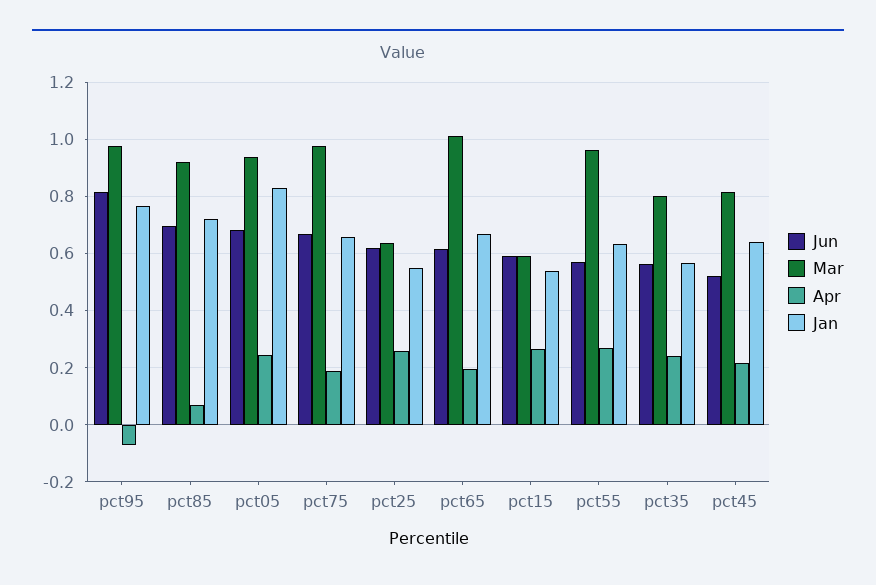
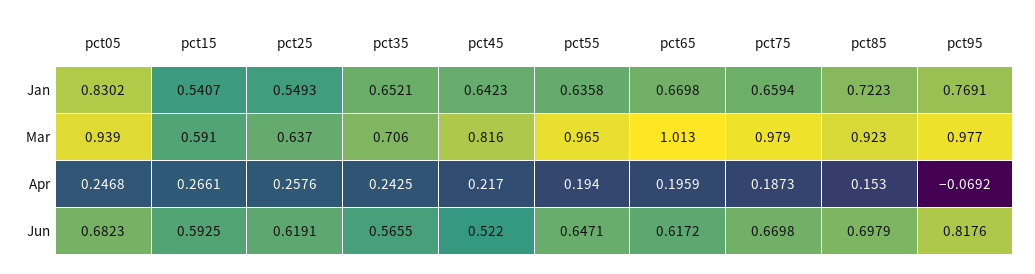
Apr, pct85: 0.075 -> 0.153
Jun, pct55: 0.575 -> 0.6471
Apr, pct55: 0.275 -> 0.194
Mar, pct35: 0.8 -> 0.706
Jan, pct35: 0.575 -> 0.6521

